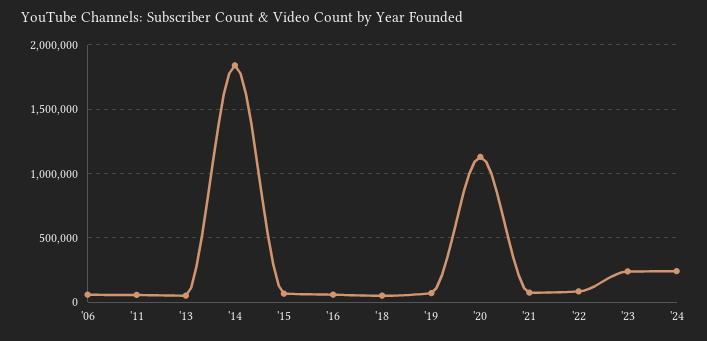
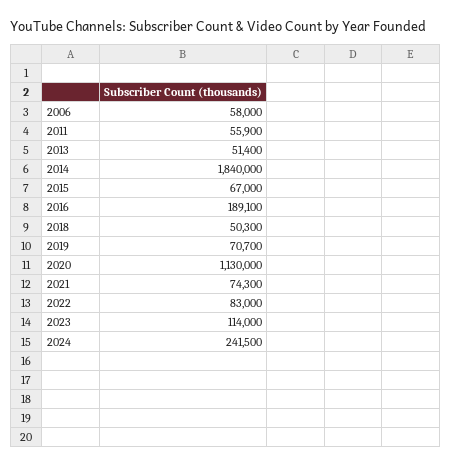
'16: 50000 -> 189100
'23: 250000 -> 114000

